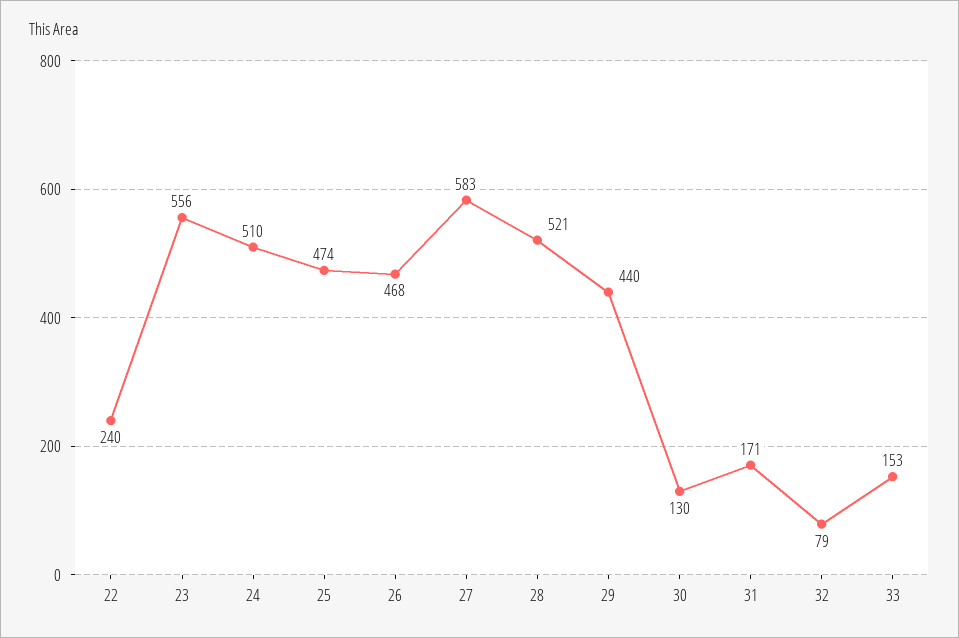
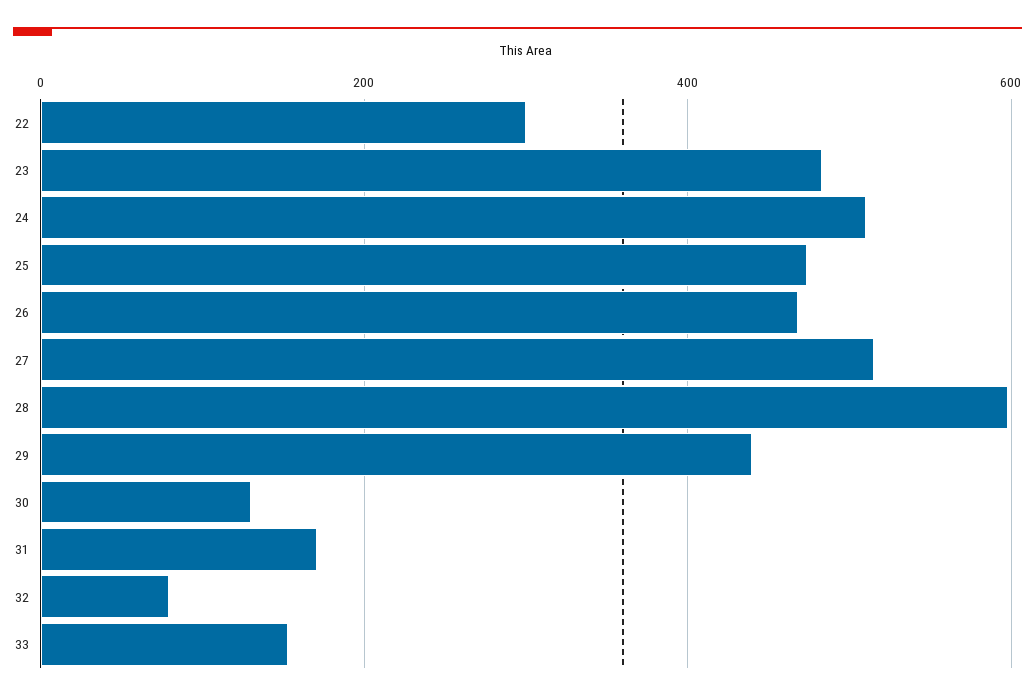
22: 240 -> 300
23: 556 -> 480
27: 583 -> 520
28: 521 -> 600

